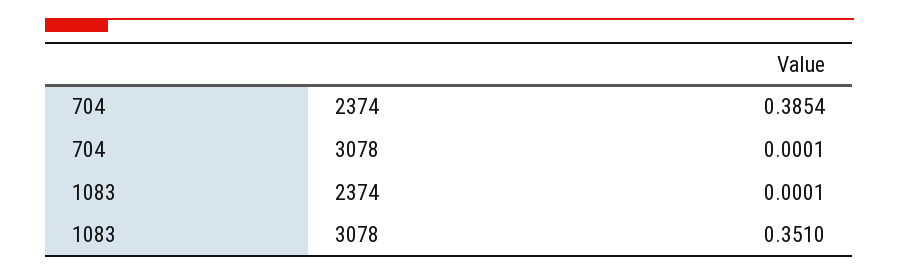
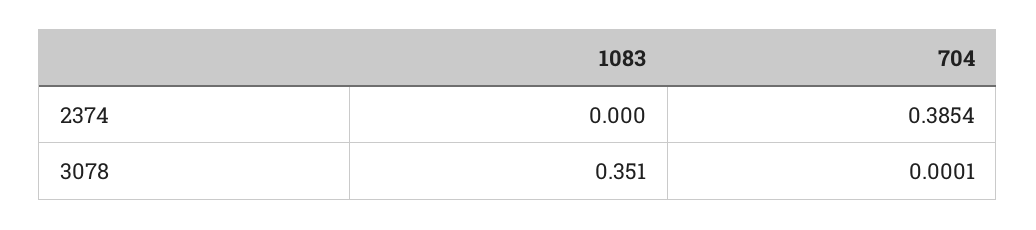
1083, 2374: 0.0001 -> 0

